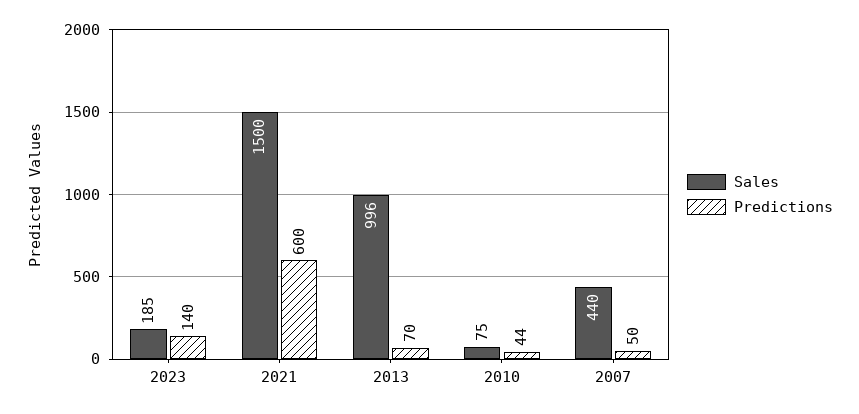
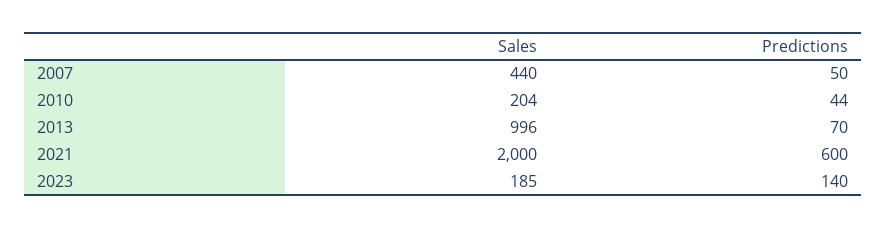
Sales, 2021: 1500 -> 2000
Sales, 2010: 75 -> 204

